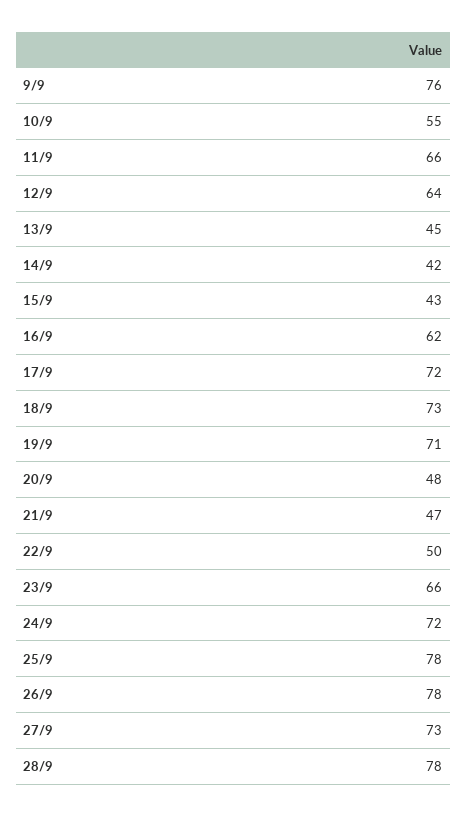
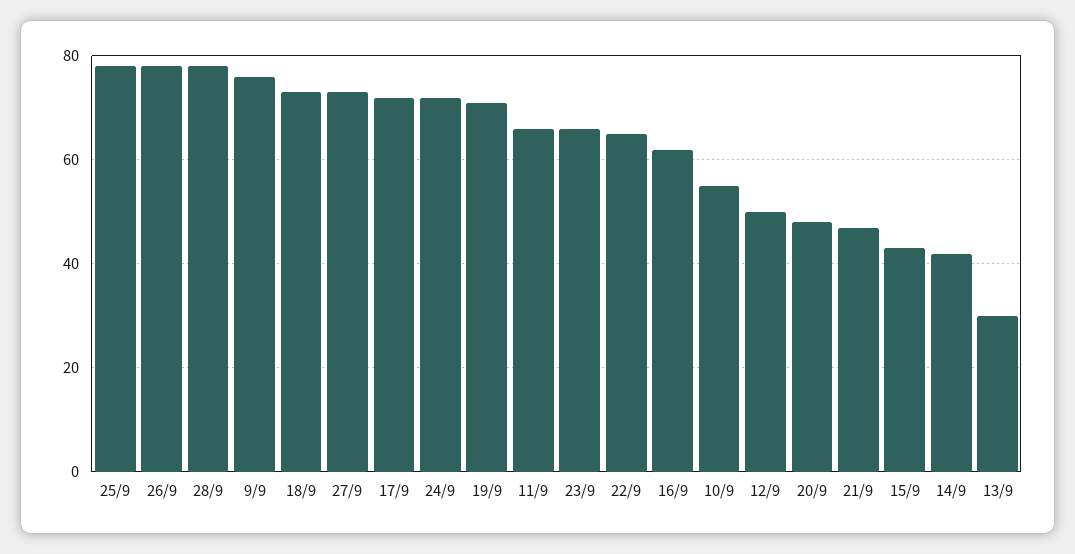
12/9: 64 -> 50
13/9: 45 -> 30
22/9: 50 -> 65

